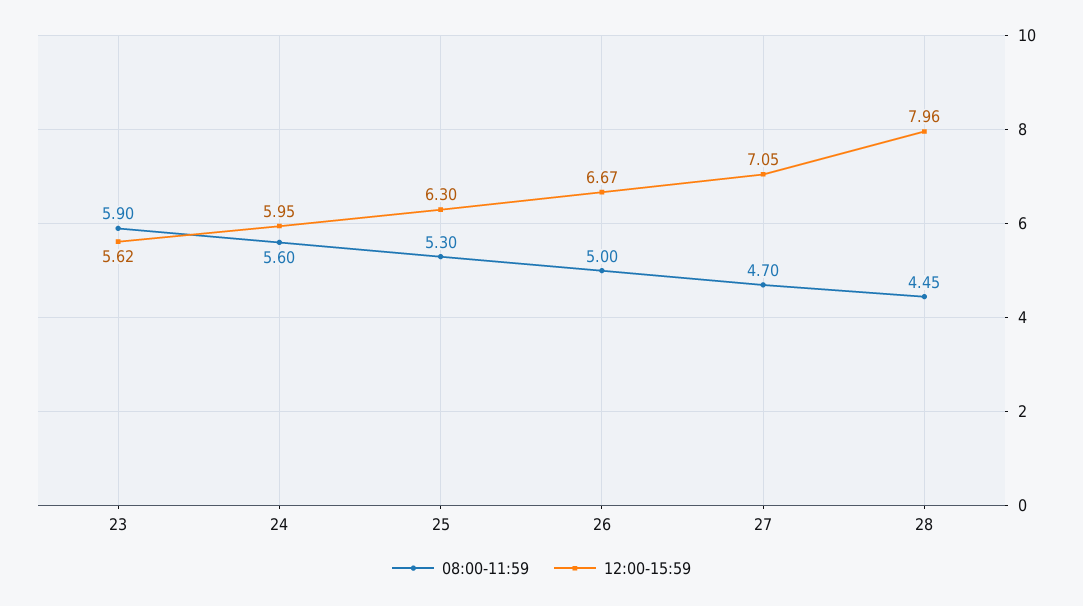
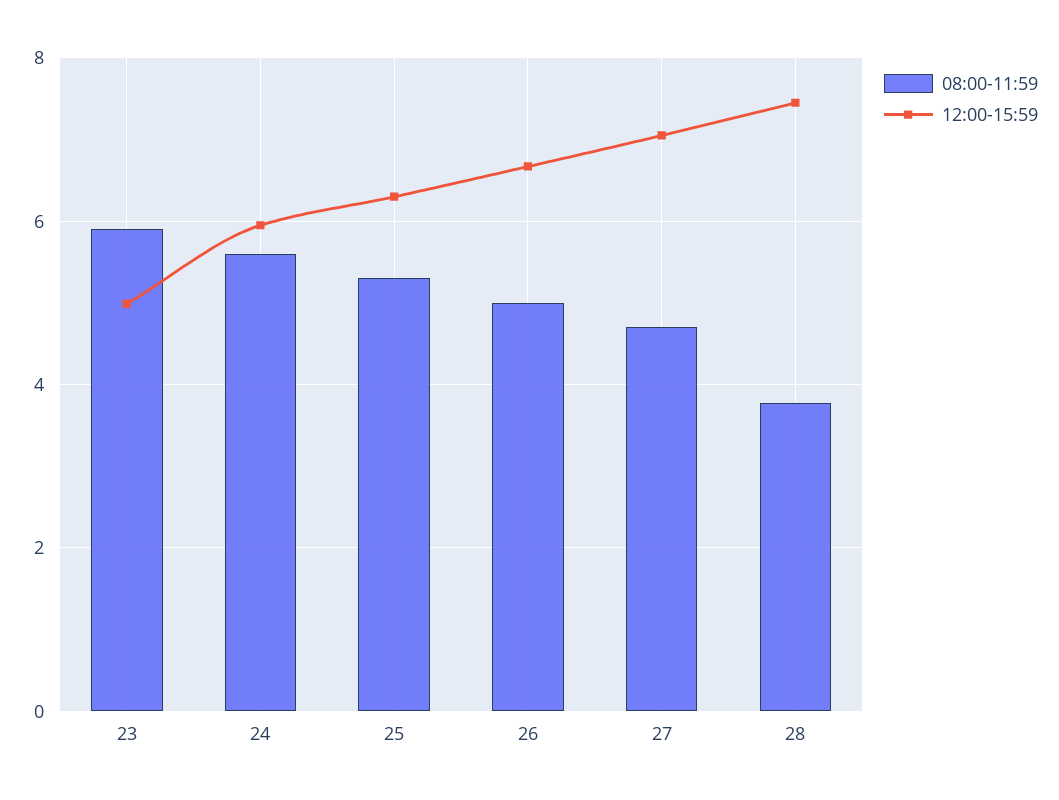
12:00-15:59, 23: 5.62 -> 5
08:00-11:59, 28: 4.45 -> 3.8
12:00-15:59, 28: 7.96 -> 7.4

